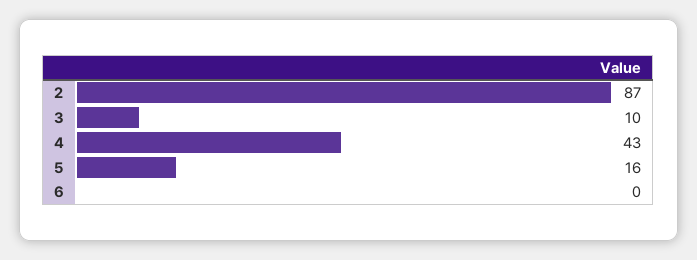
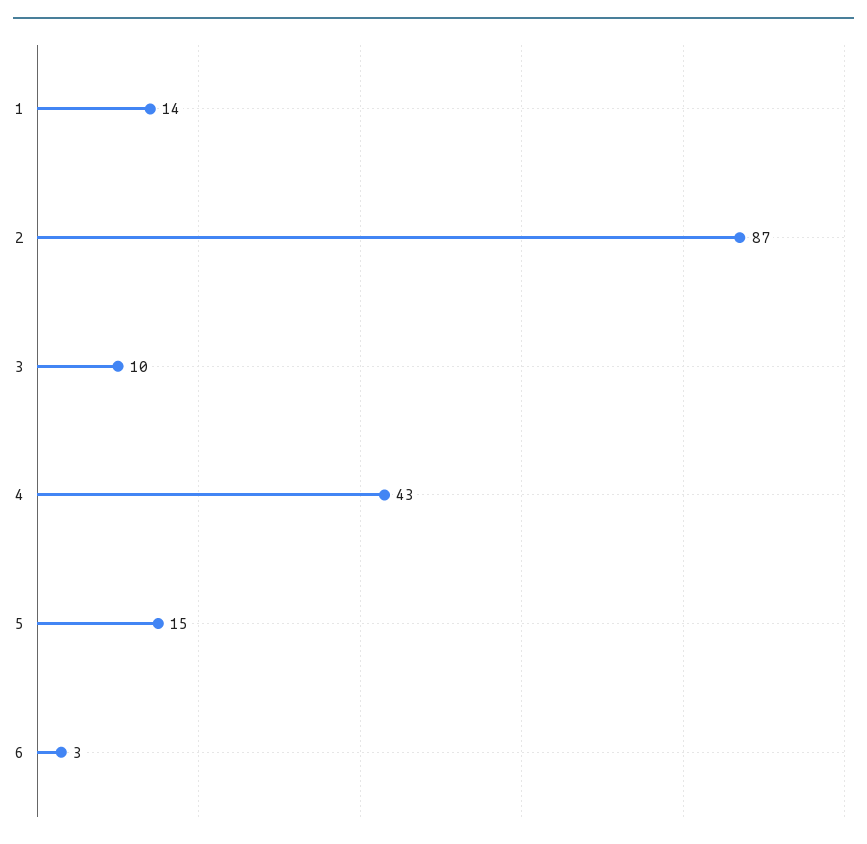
5: 16 -> 15
6: 0 -> 3
1: none -> 14

